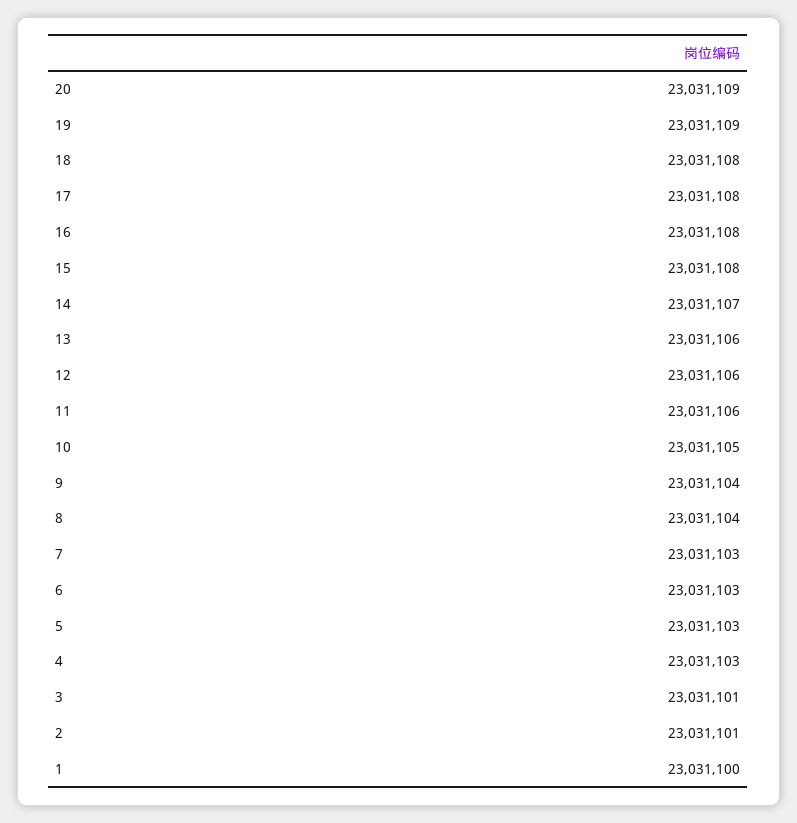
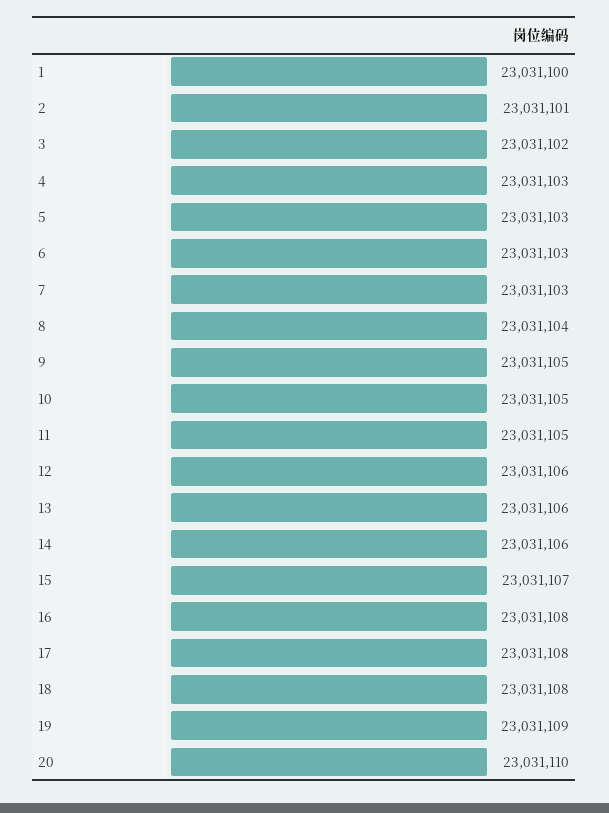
20: 23031109 -> 23031110
15: 23031108 -> 23031107
14: 23031107 -> 23031106
11: 23031106 -> 23031105
9: 23031104 -> 23031105
3: 23031101 -> 23031102

